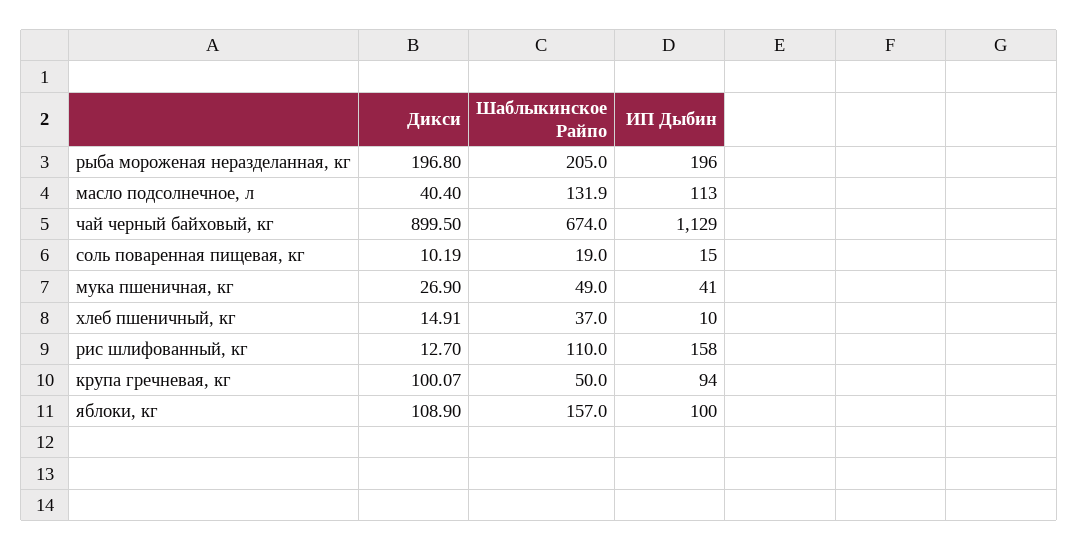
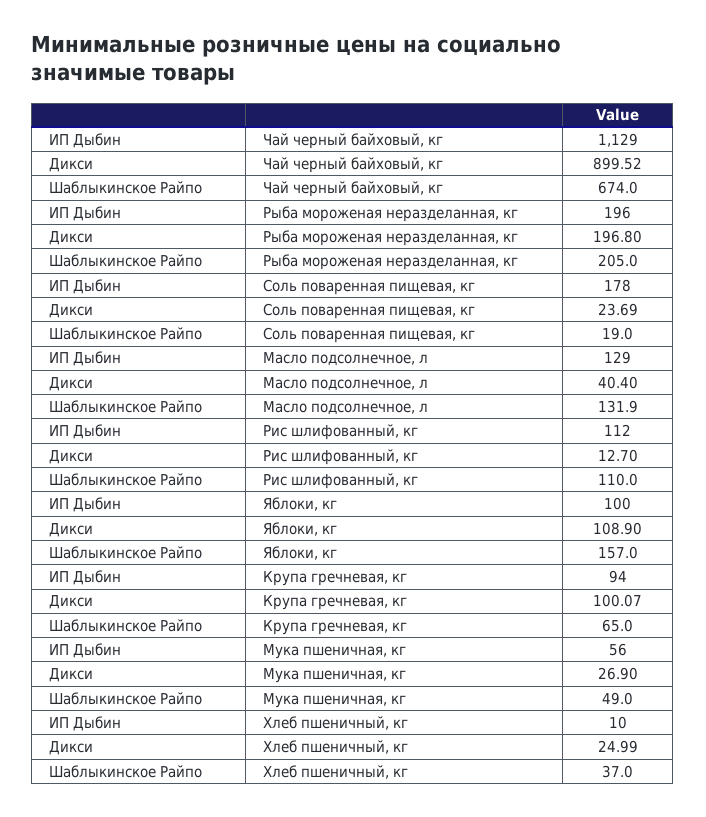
ИП Дыбин, масло подсолнечное, л: 113 -> 129
Дикси, чай черный байховый, кг: 899.5 -> 899.52
Дикси, соль поваренная пищевая, кг: 10.19 -> 23.69
ИП Дыбин, соль поваренная пищевая, кг: 15 -> 178
ИП Дыбин, мука пшеничная, кг: 41 -> 56
Дикси, хлеб пшеничный, кг: 14.91 -> 24.99
ИП Дыбин, рис шлифованный, кг: 158 -> 112
Шаблыкинское Райпо, крупа гречневая, кг: 50 -> 65

